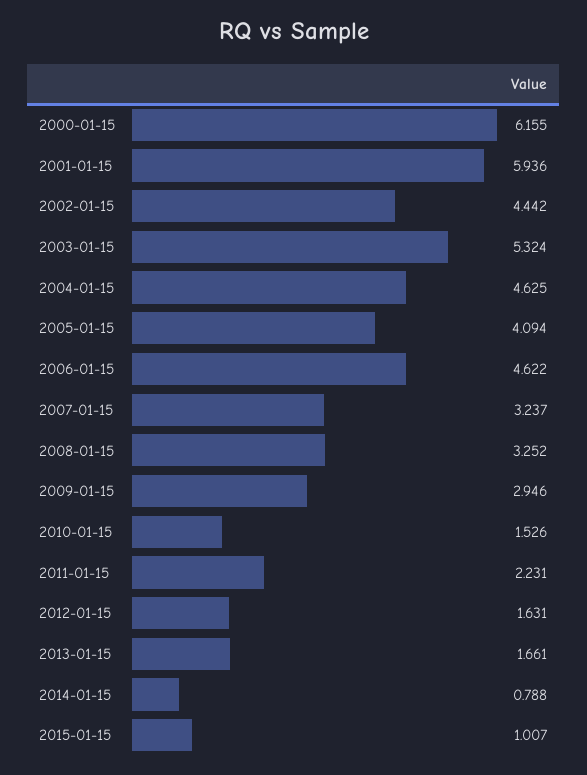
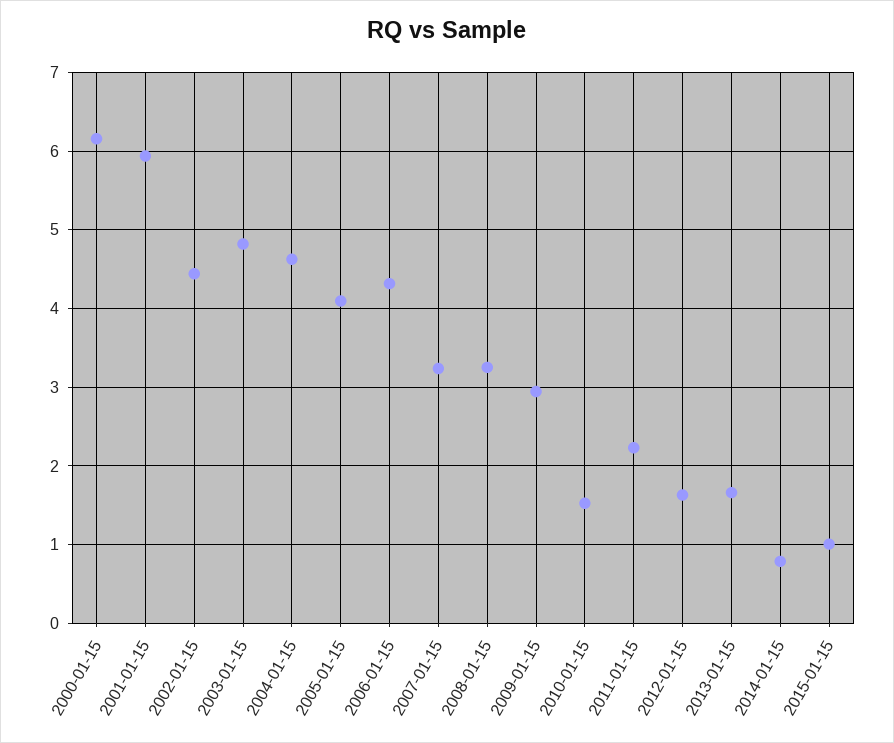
2003-01-15: 5.324 -> 4.8
2006-01-15: 4.622 -> 4.3

